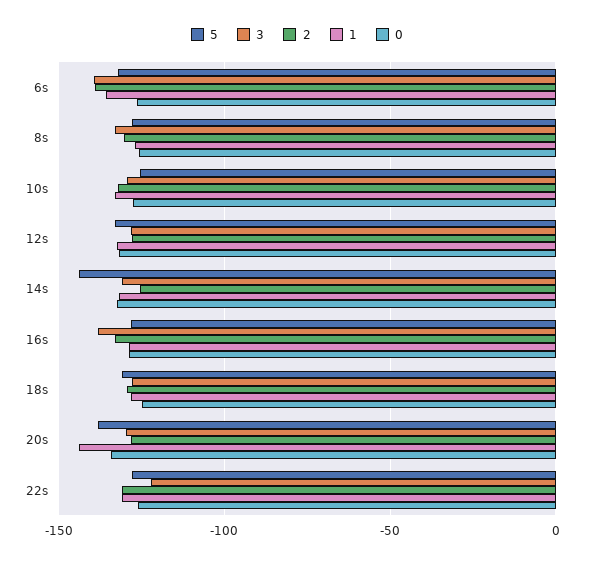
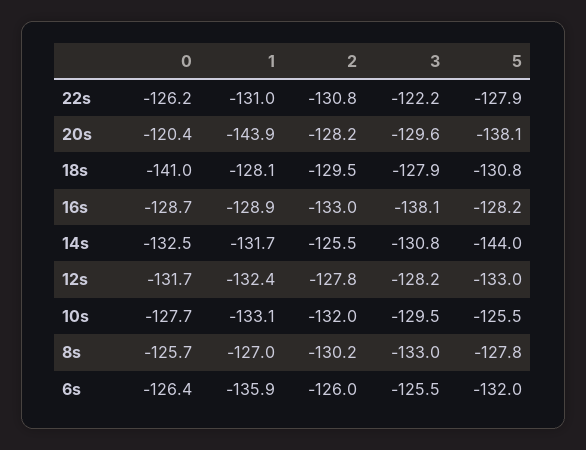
3, 6s: -140 -> -125.5
2, 6s: -140 -> -126
0, 18s: -125 -> -141
0, 20s: -135 -> -120.4

